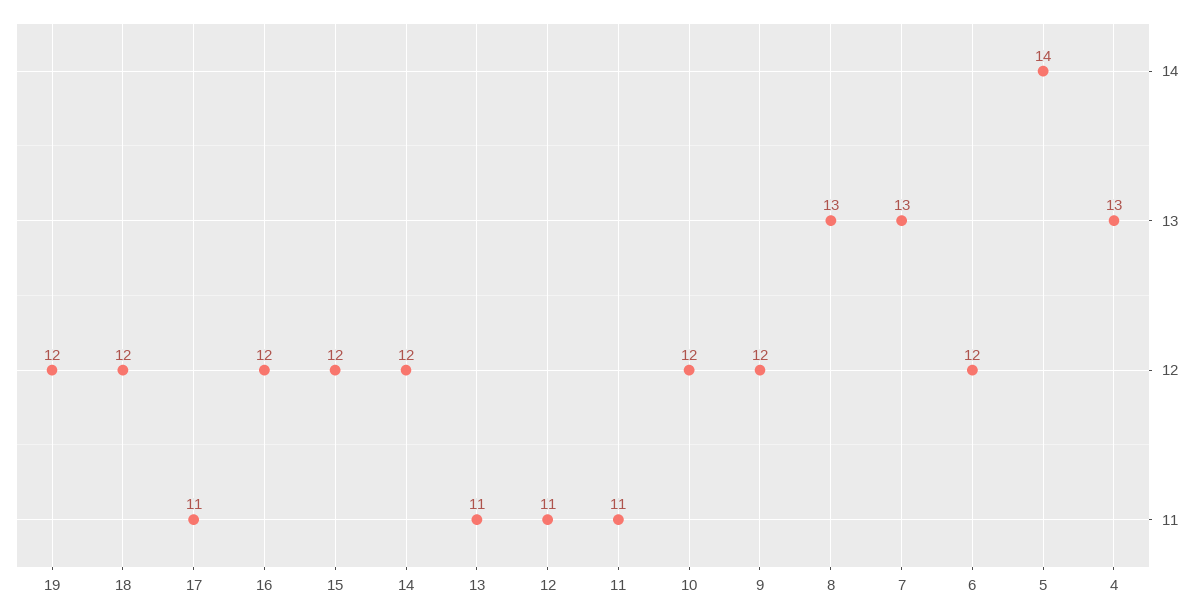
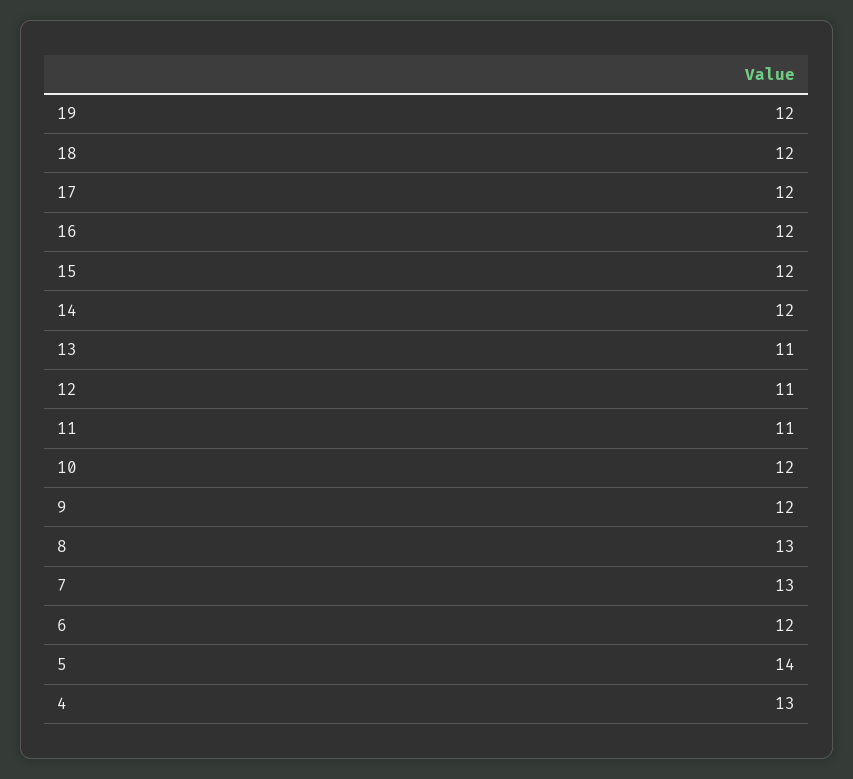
17: 11 -> 12

